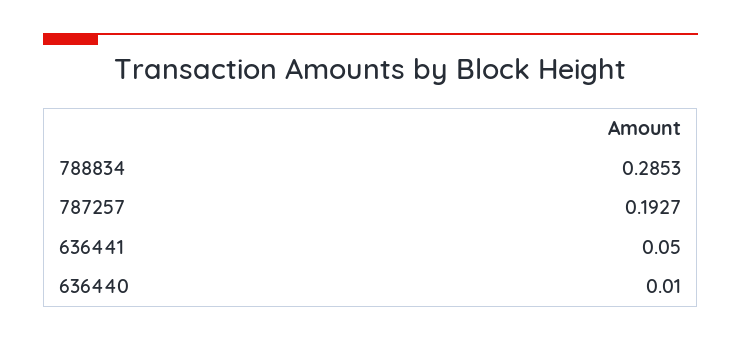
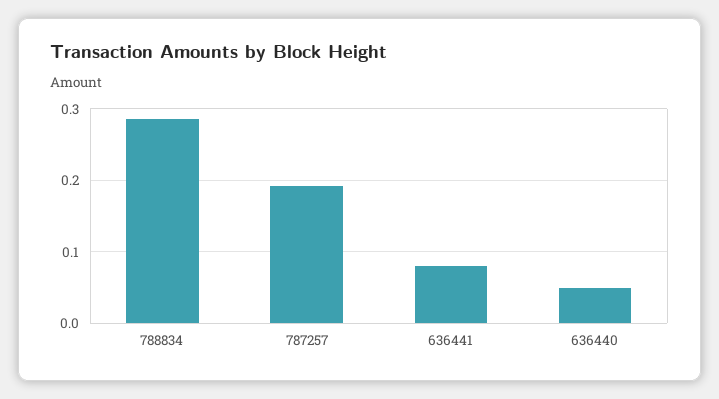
636441: 0.05 -> 0.08
636440: 0.01 -> 0.05

